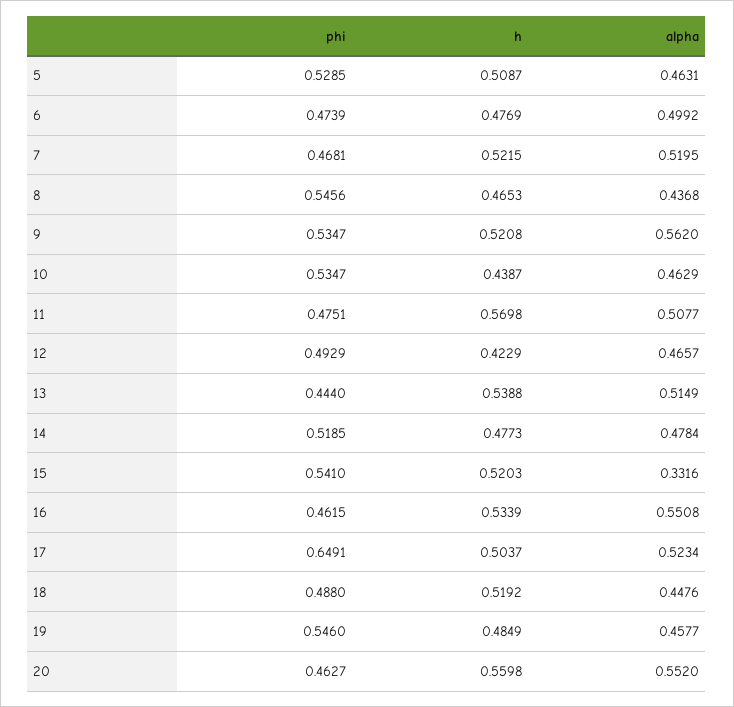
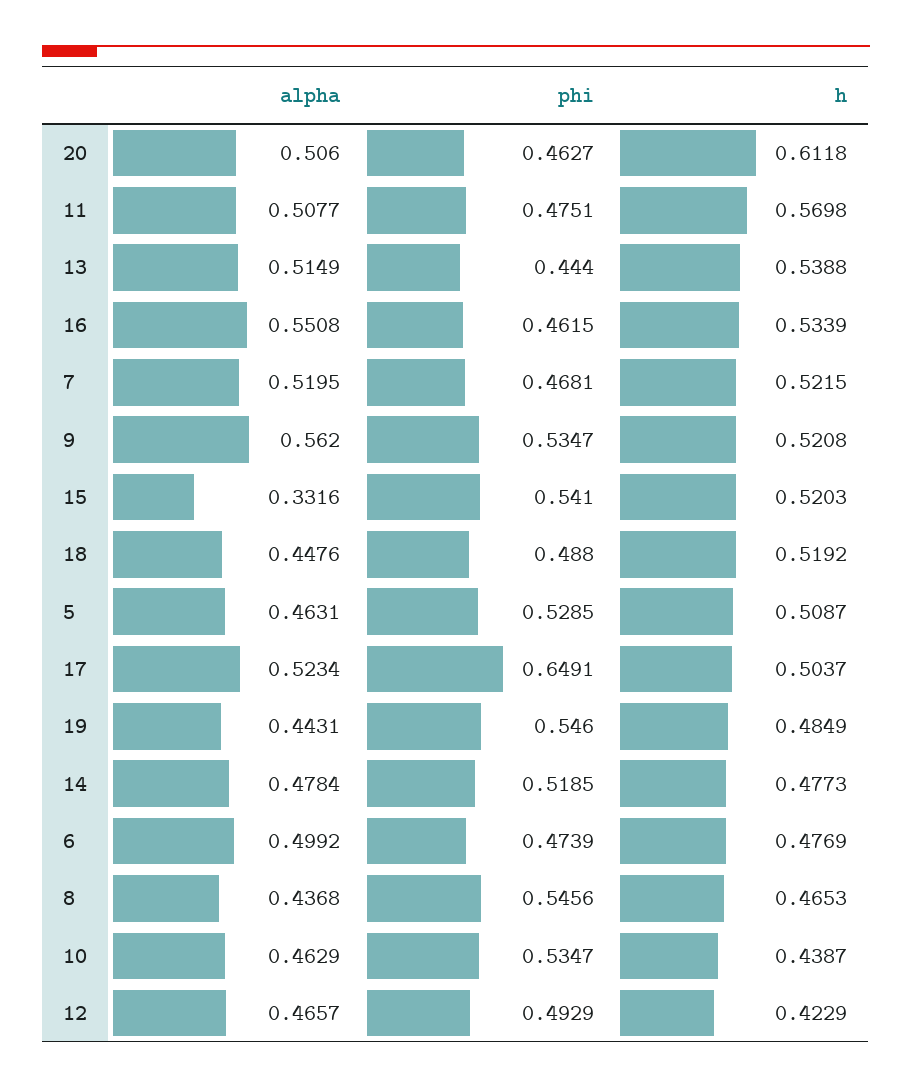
alpha, 19: 0.4577 -> 0.4431
h, 20: 0.5598 -> 0.6118
alpha, 20: 0.552 -> 0.506

